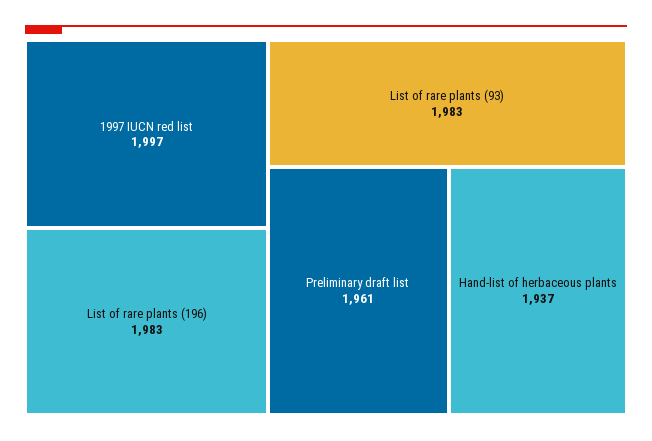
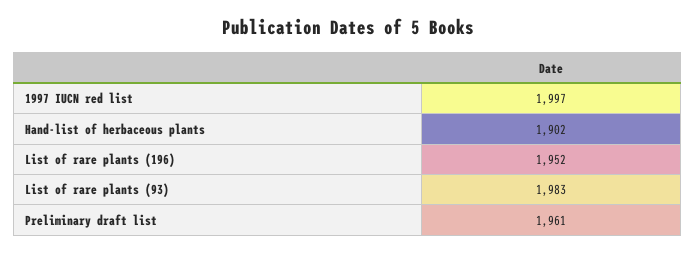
List of rare plants (196): 1983 -> 1952
Hand-list of herbaceous plants: 1937 -> 1902

